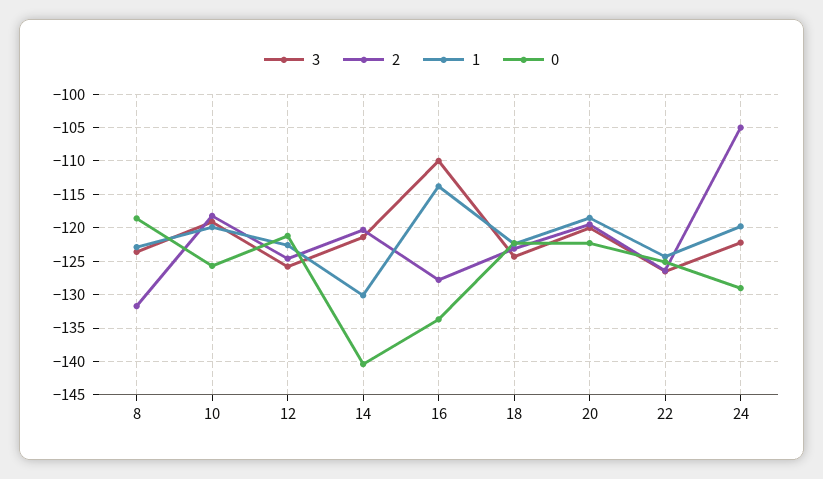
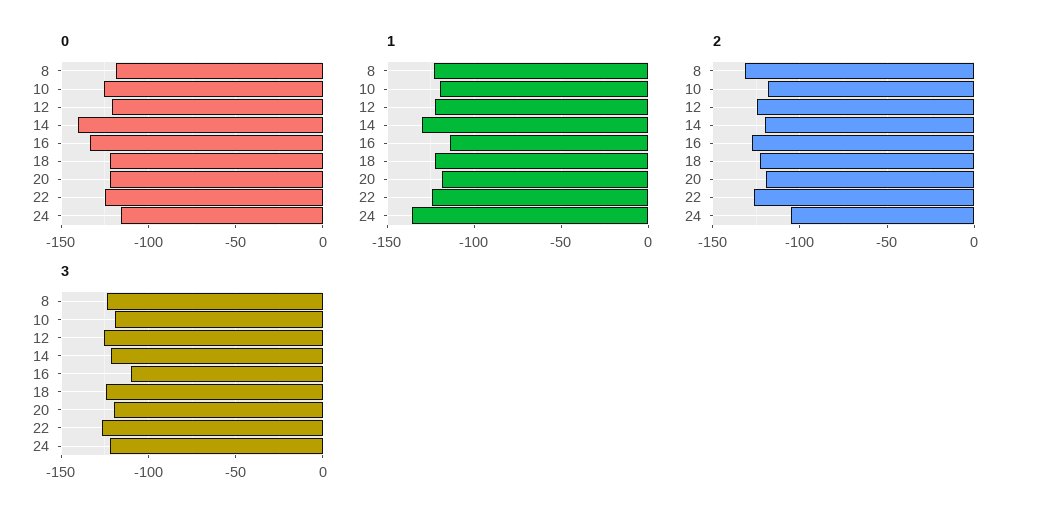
1, 24: -120 -> -135
0, 24: -129 -> -115

